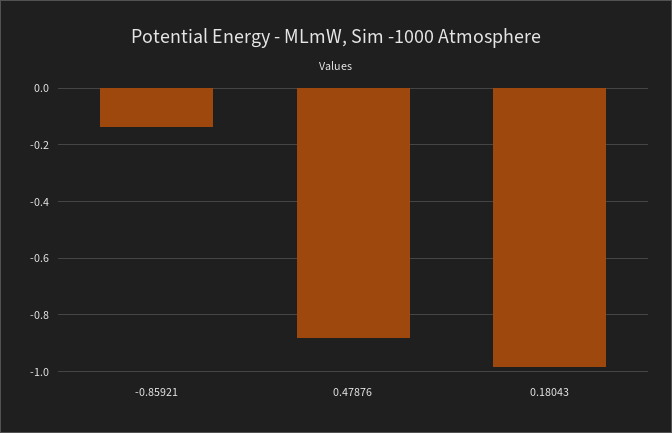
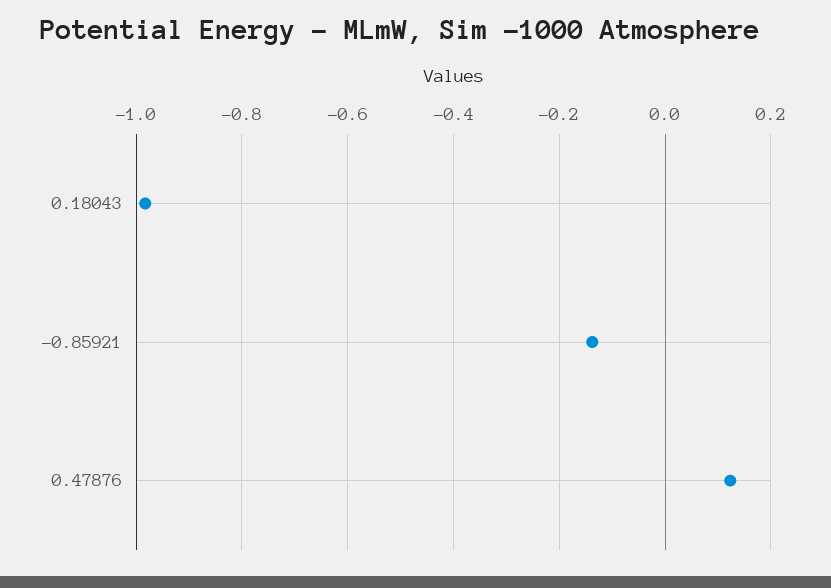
0.47876: -0.875 -> 0.12

